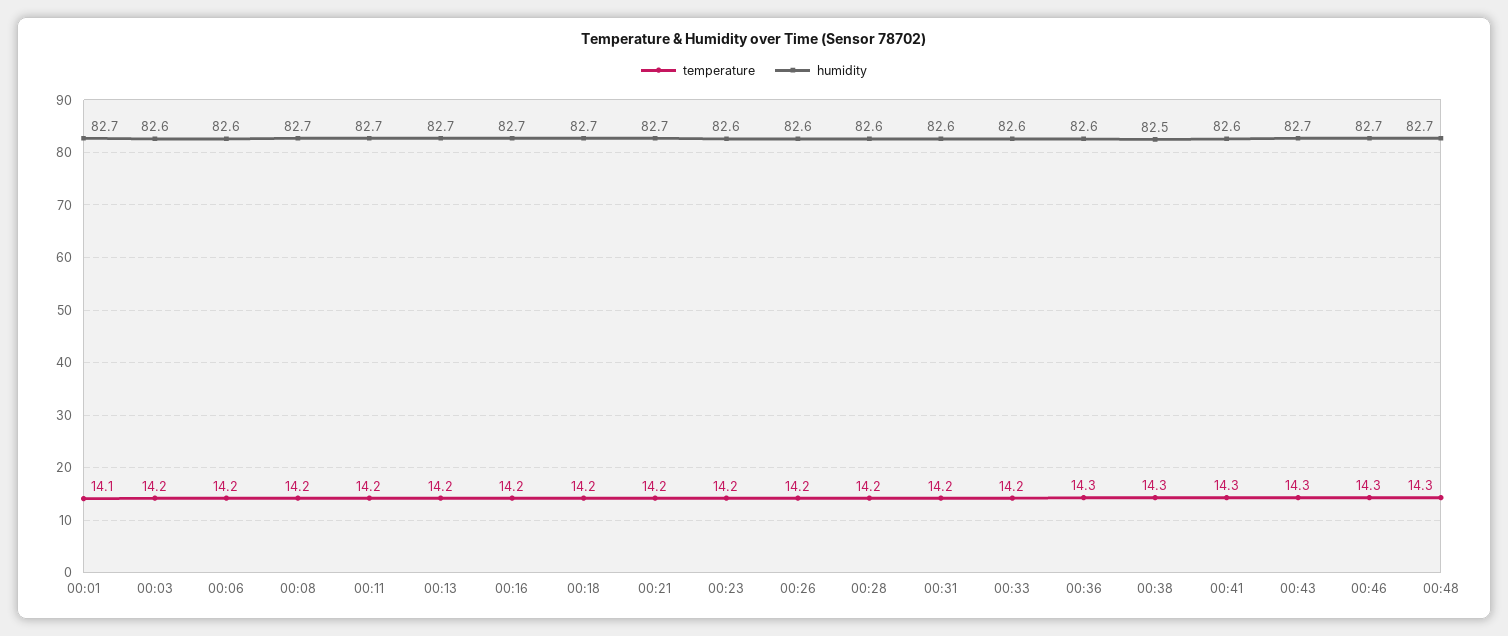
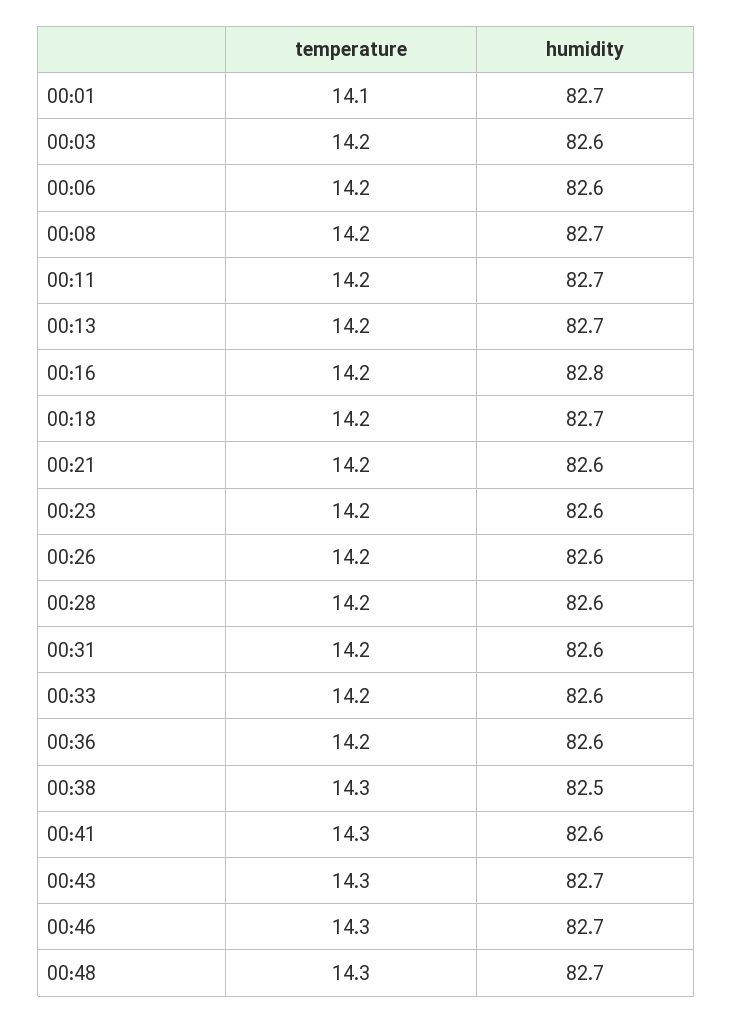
humidity, 00:16: 82.7 -> 82.8
humidity, 00:21: 82.7 -> 82.6
temperature, 00:36: 14.3 -> 14.2

